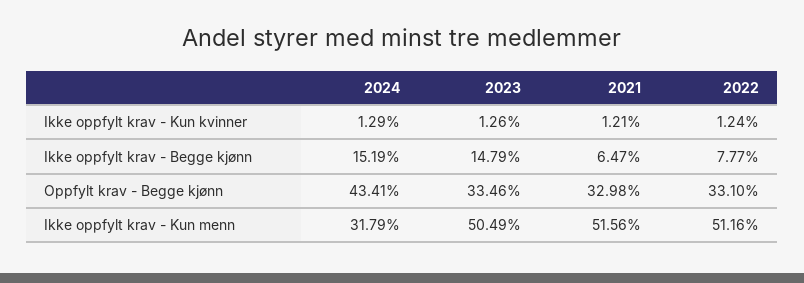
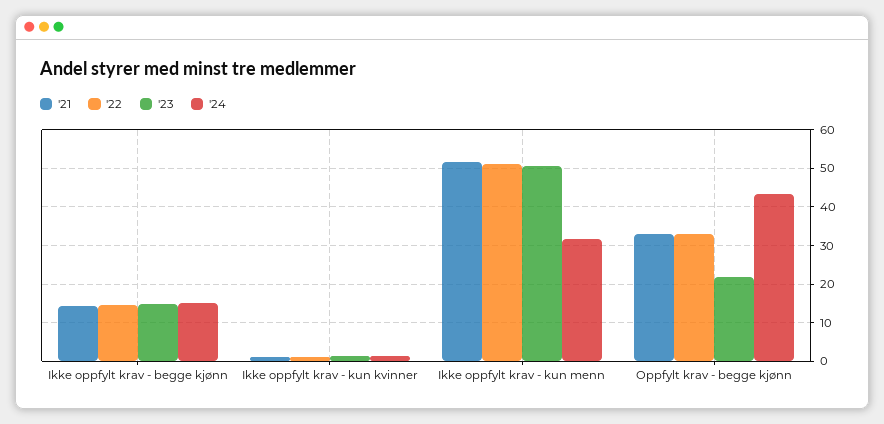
2021, Ikke oppfylt krav - Begge kjønn: 6.47 -> 14
2022, Ikke oppfylt krav - Begge kjønn: 7.77 -> 14
2023, Oppfylt krav - Begge kjønn: 33.46 -> 22

